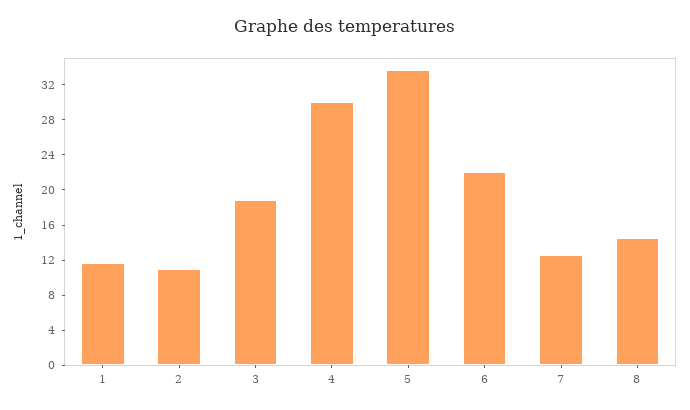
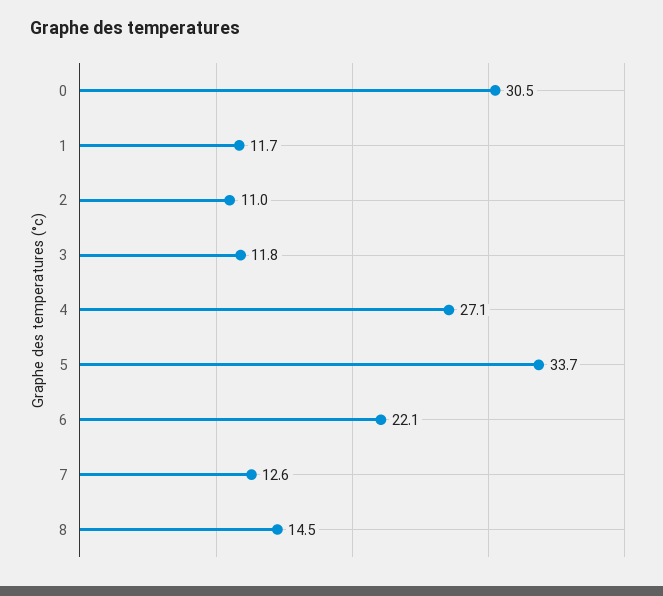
3: 19 -> 11.8
4: 30 -> 27.1
0: none -> 30.5

